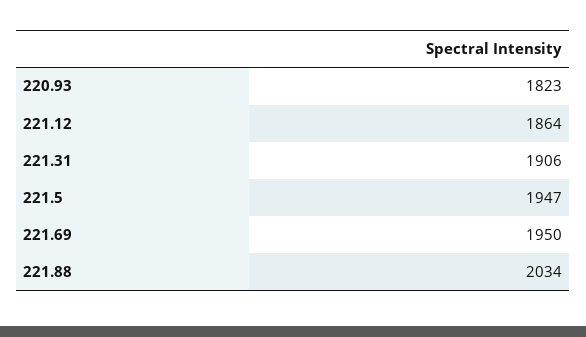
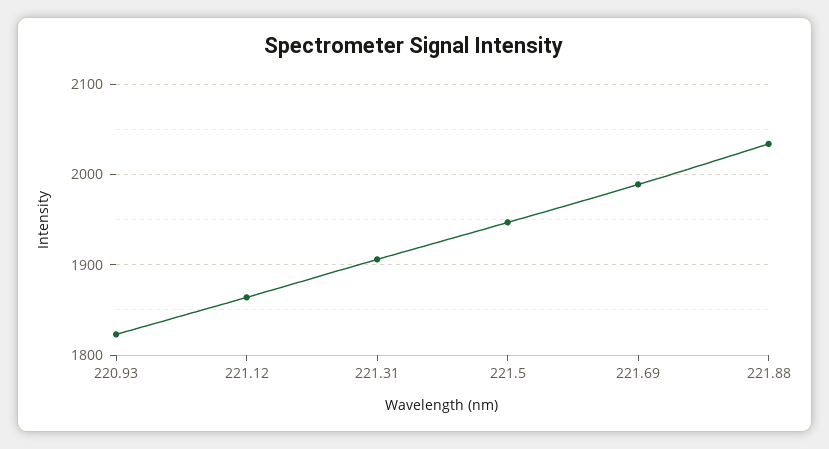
221.69: 1950 -> 1990

